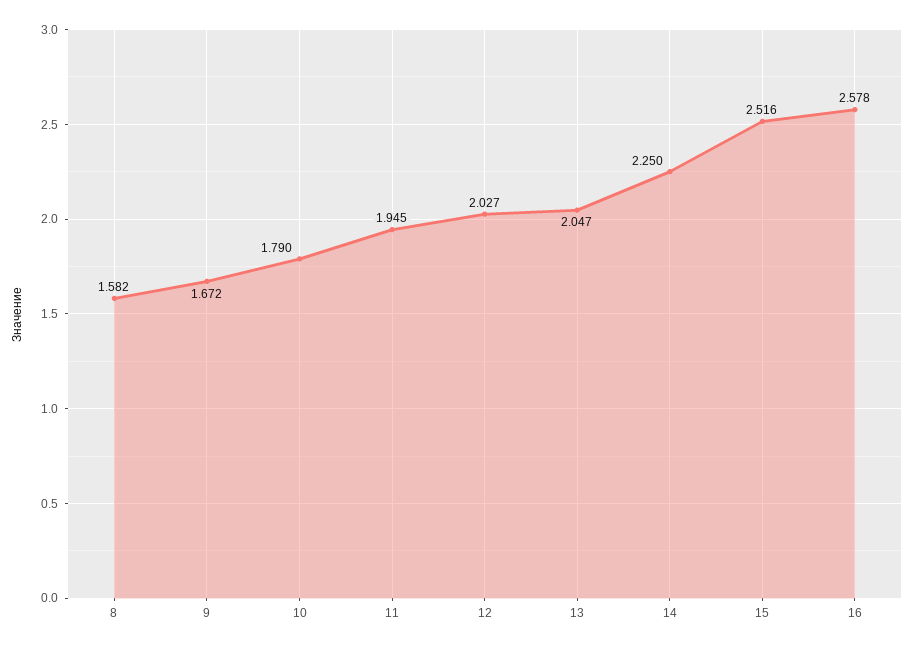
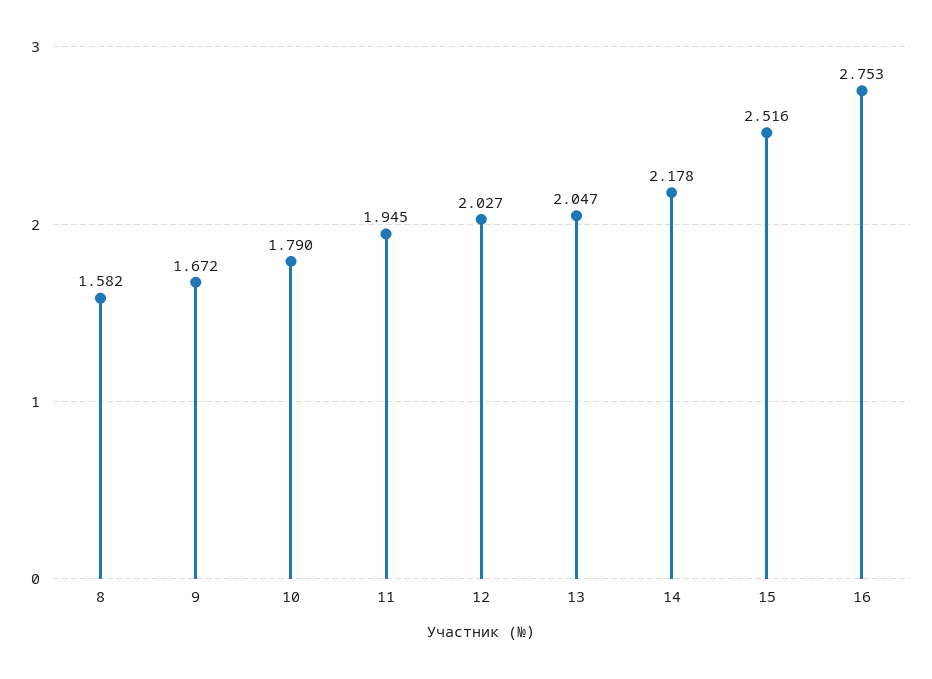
14: 2.25 -> 2.178
16: 2.578 -> 2.753

